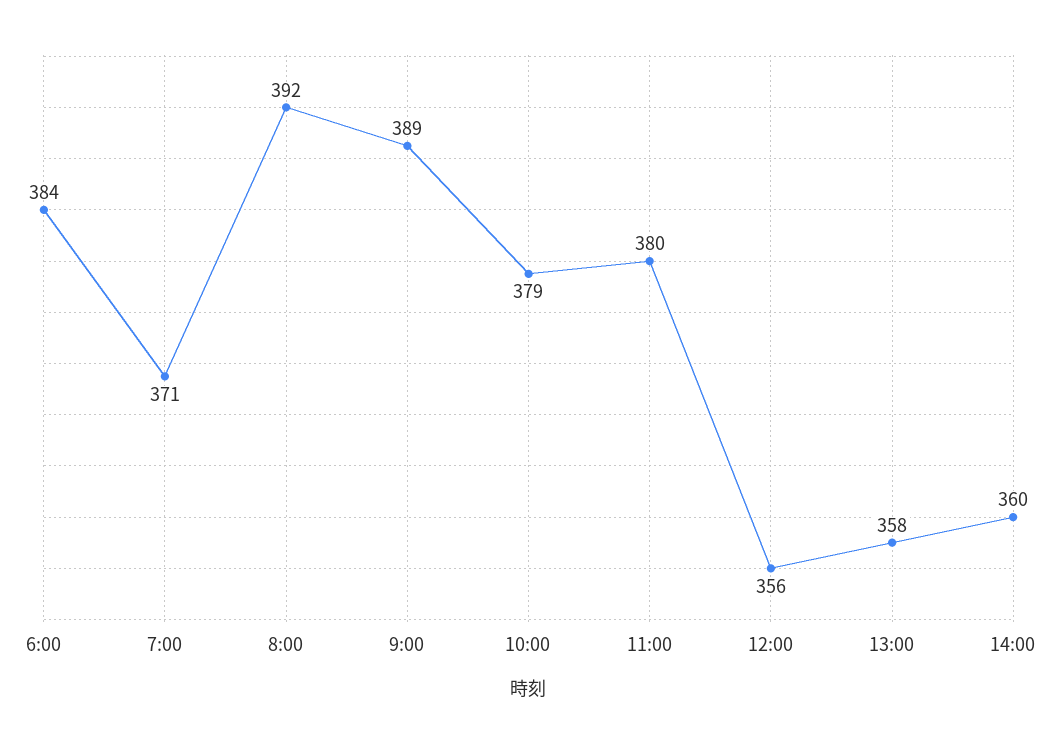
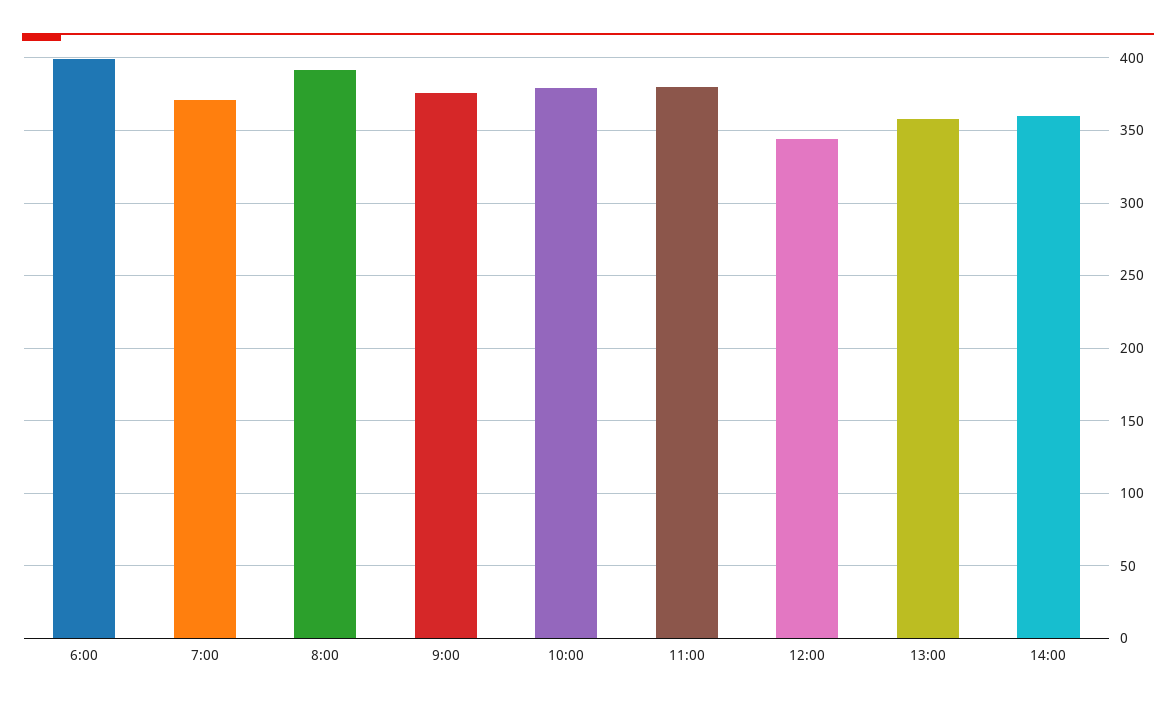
6:00: 384 -> 400
9:00: 389 -> 375
12:00: 356 -> 345

